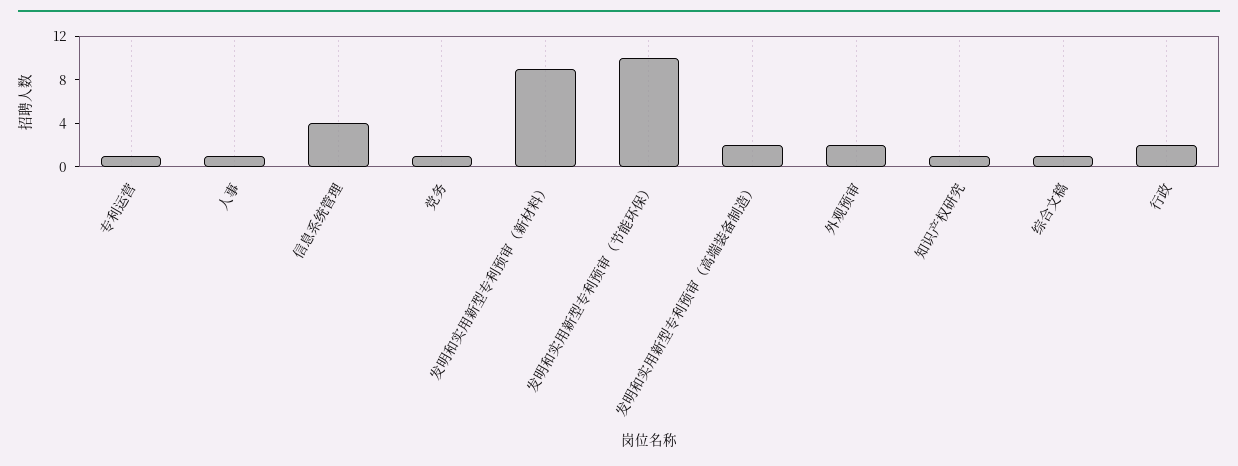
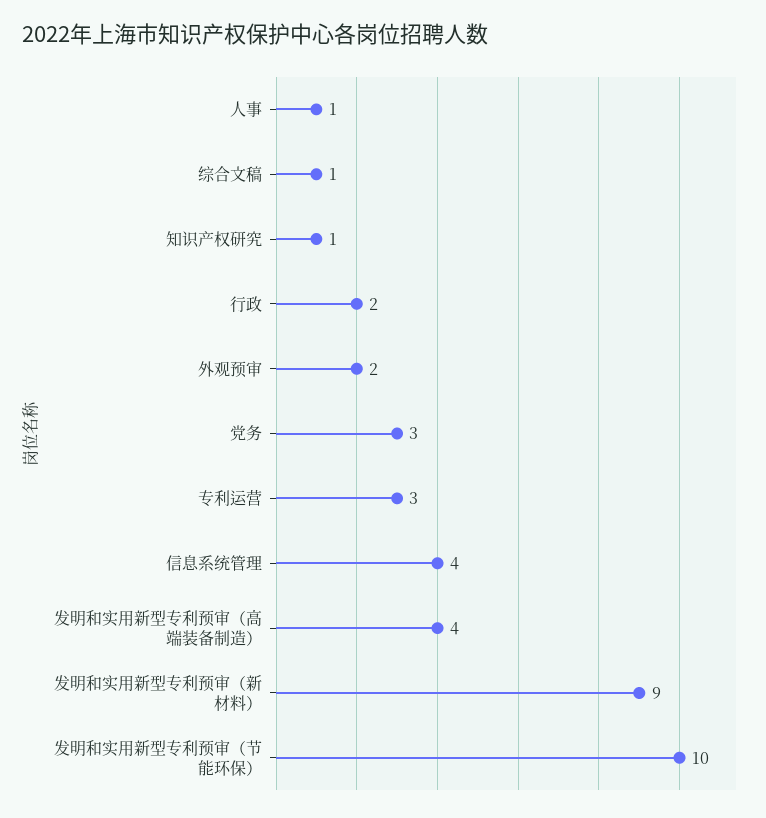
专利运营: 1 -> 3
党务: 1 -> 3
发明和实用新型专利预审（高端装备制造）: 2 -> 4

